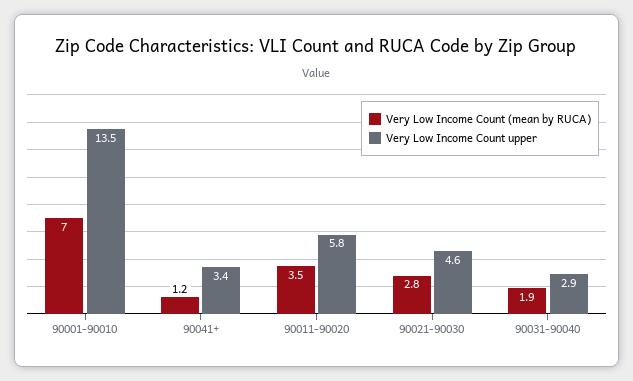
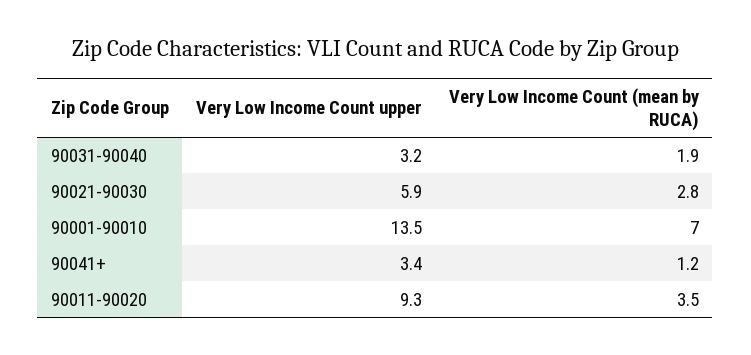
Very Low Income Count upper, 90011-90020: 5.8 -> 9.3
Very Low Income Count upper, 90021-90030: 4.6 -> 5.9
Very Low Income Count upper, 90031-90040: 2.9 -> 3.2

